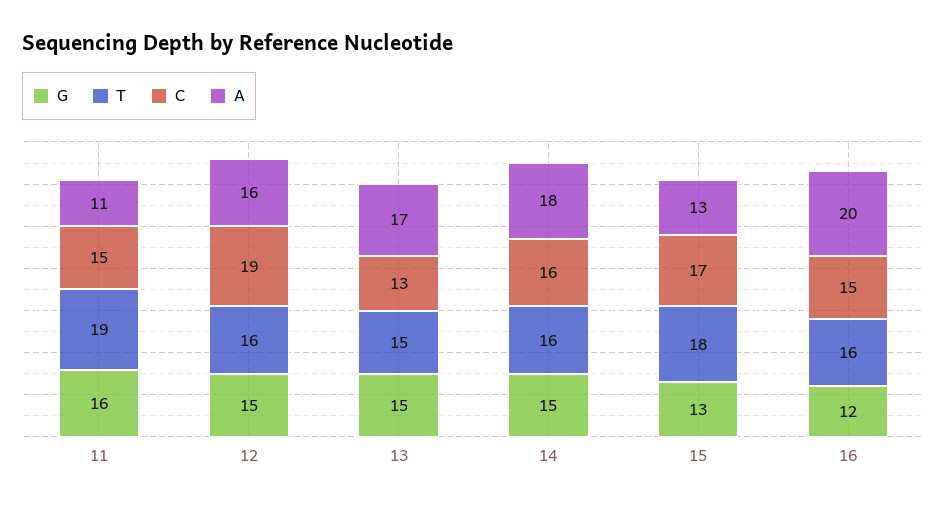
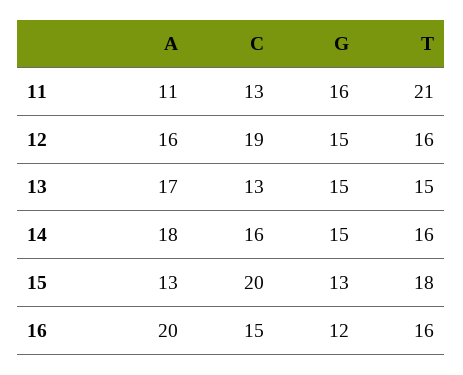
T, 11: 19 -> 21
C, 11: 15 -> 13
C, 15: 17 -> 20

